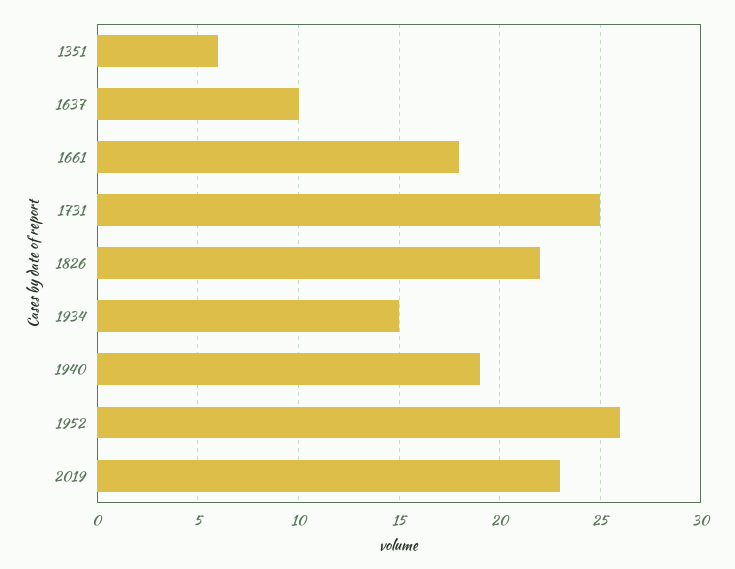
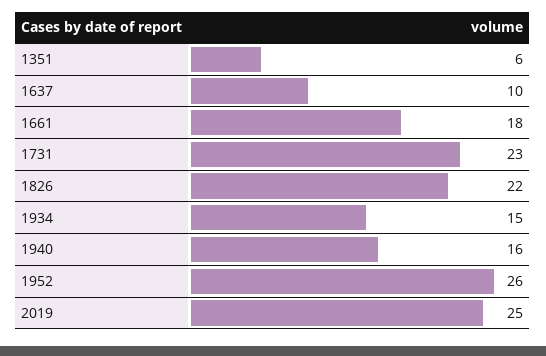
1731: 25 -> 23
1940: 19 -> 16
2019: 23 -> 25

